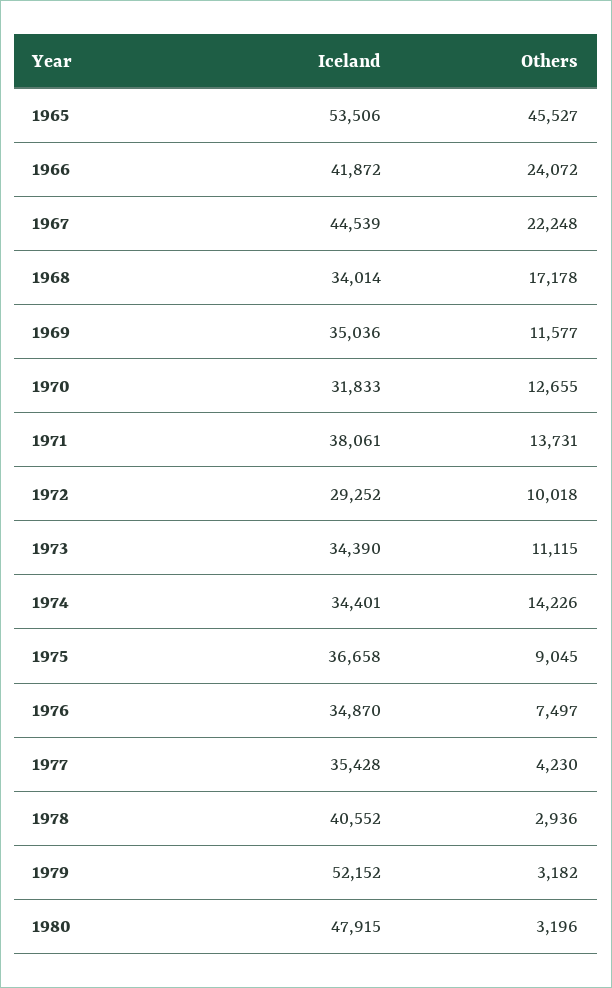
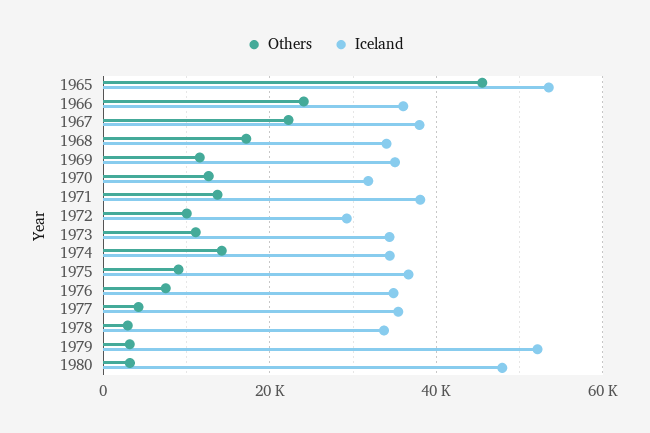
Iceland, 1966: 41872 -> 36000
Iceland, 1967: 44539 -> 38000
Iceland, 1978: 40552 -> 34000

